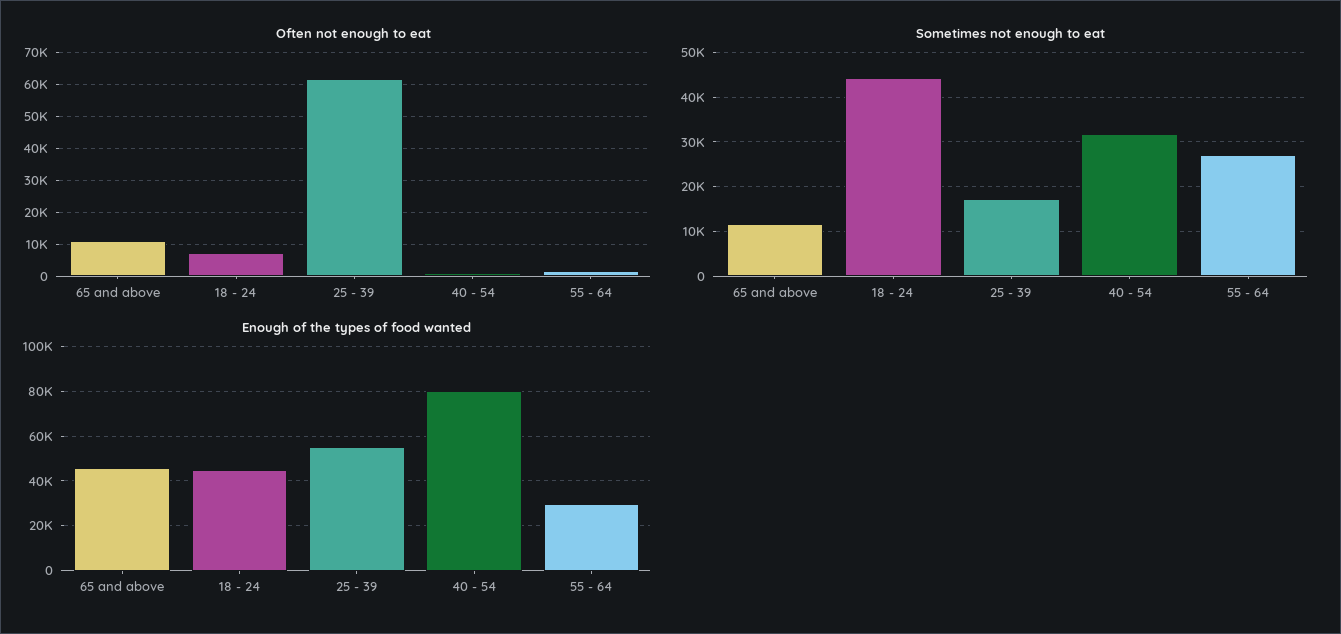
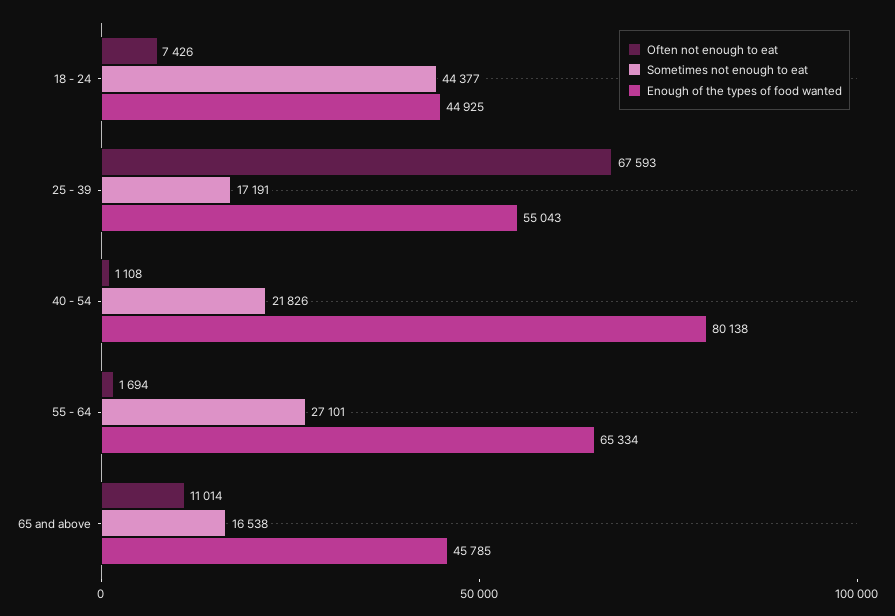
Often not enough to eat, 25 - 39: 62000 -> 67593
Sometimes not enough to eat, 65 and above: 12000 -> 16538
Sometimes not enough to eat, 40 - 54: 32000 -> 21826
Enough of the types of food wanted, 55 - 64: 30000 -> 65334

